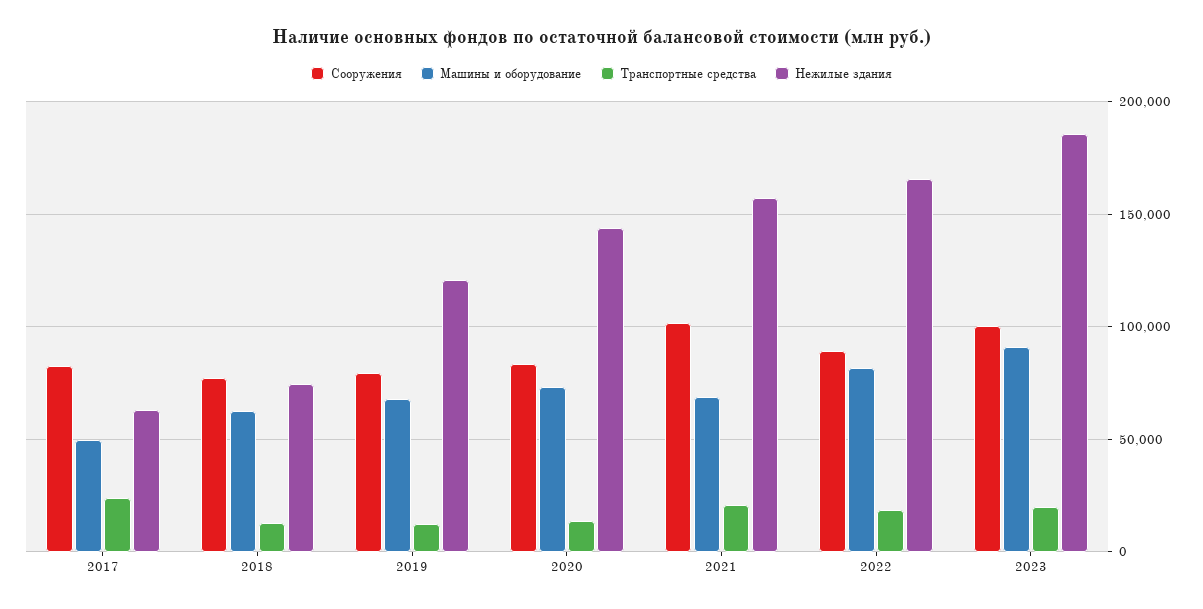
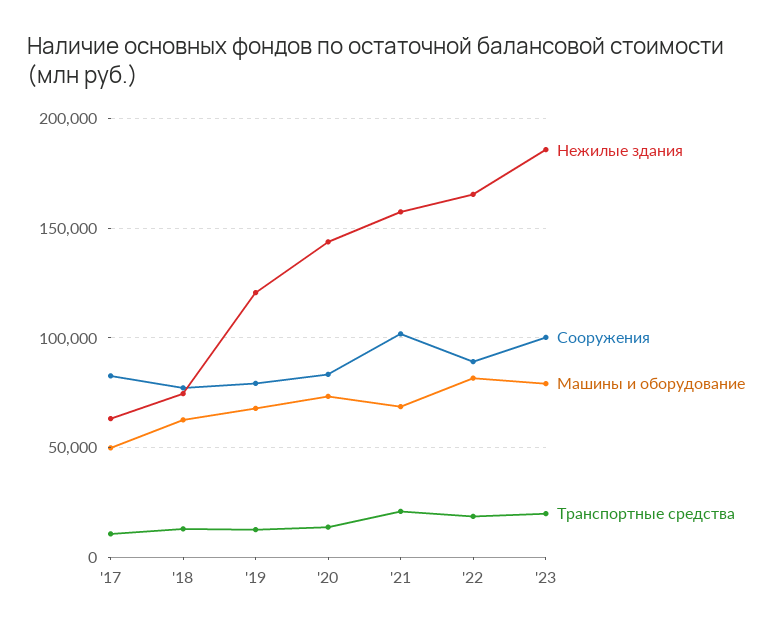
Транспортные средства, 2017: 25000 -> 10000
Машины и оборудование, 2023: 90000 -> 80000

